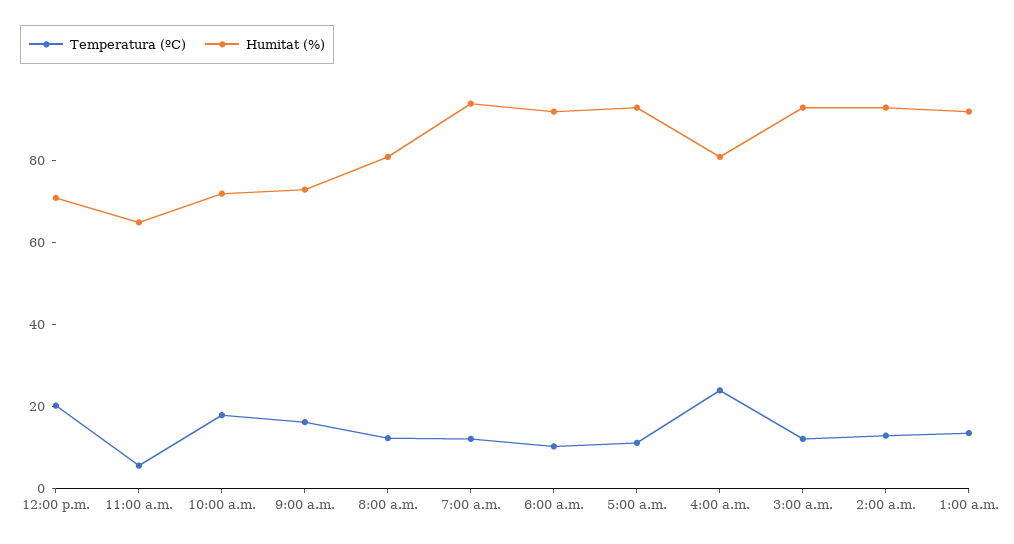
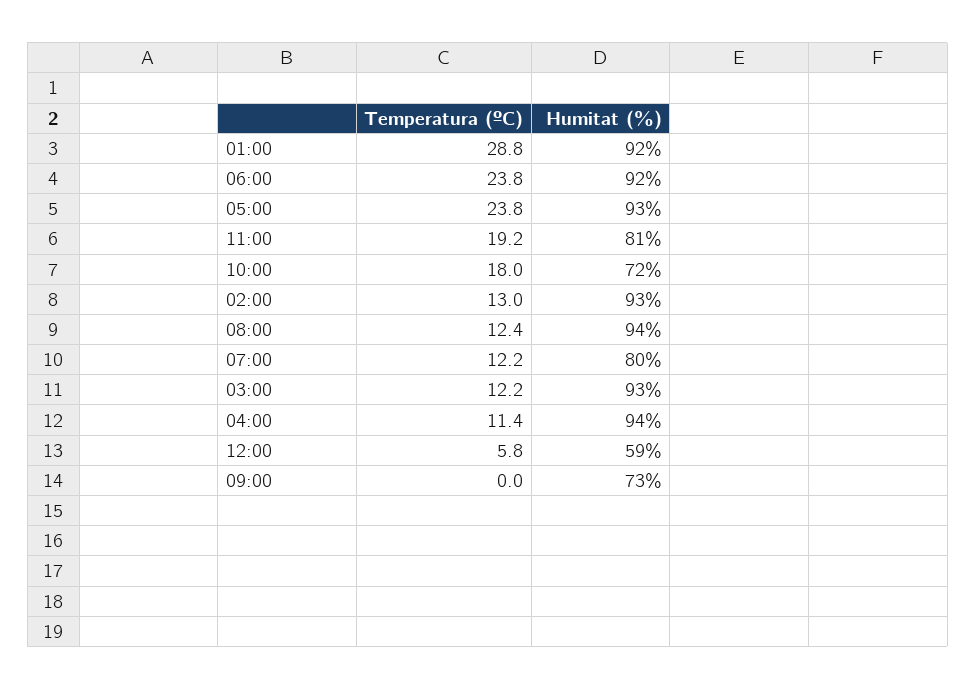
Temperatura (ºC), 12:00 p.m.: 20 -> 5.8
Humitat (%), 12:00 p.m.: 70 -> 59
Temperatura (ºC), 11:00 a.m.: 5 -> 19.2
Humitat (%), 11:00 a.m.: 65 -> 81
Temperatura (ºC), 9:00 a.m.: 15 -> 0
Humitat (%), 8:00 a.m.: 80 -> 94
Humitat (%), 7:00 a.m.: 95 -> 80
Temperatura (ºC), 6:00 a.m.: 10 -> 23.8
Temperatura (ºC), 5:00 a.m.: 10 -> 23.8
Temperatura (ºC), 4:00 a.m.: 25 -> 11.4
Humitat (%), 4:00 a.m.: 80 -> 94
Temperatura (ºC), 1:00 a.m.: 15 -> 28.8

